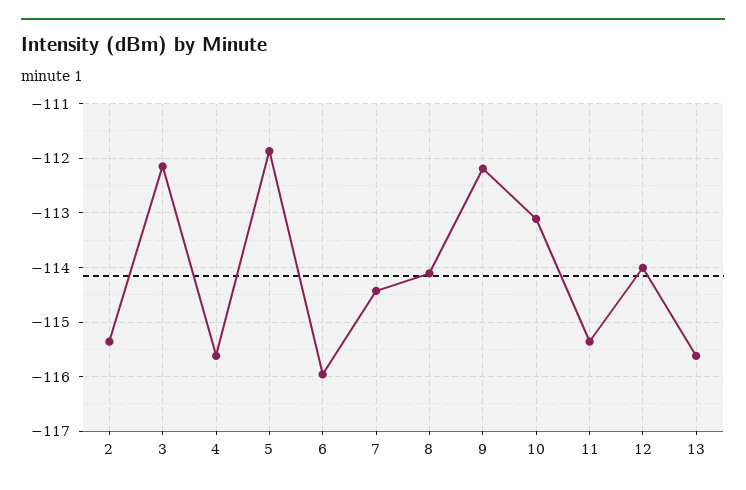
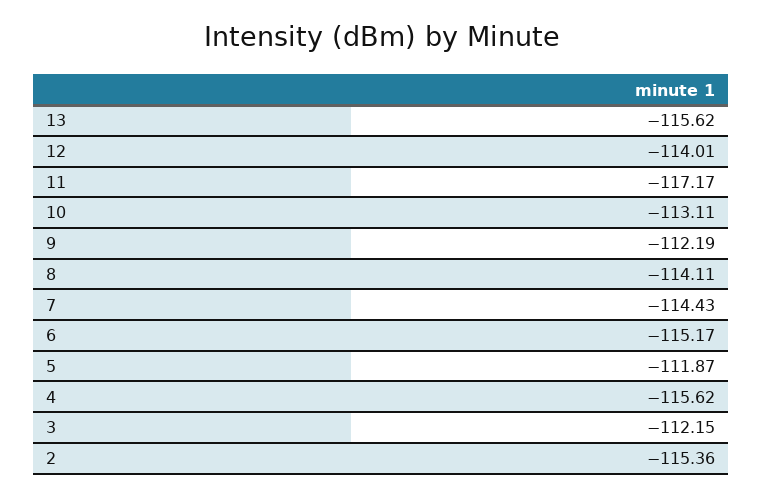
6: -116 -> -115.17
11: -115.4 -> -117.17

